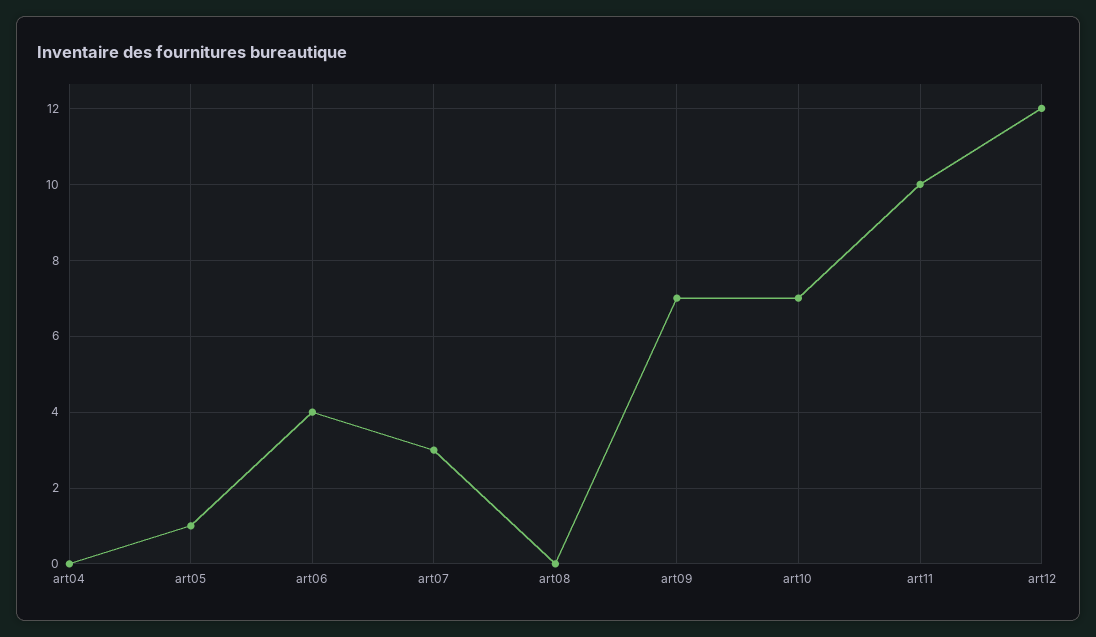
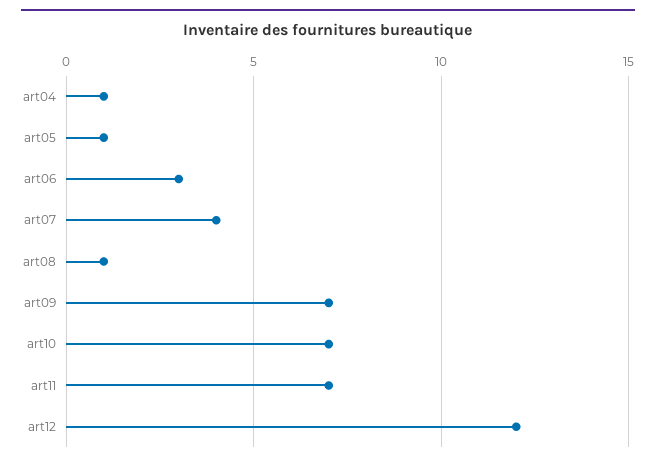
art04: 0 -> 1
art06: 4 -> 3
art07: 3 -> 4
art08: 0 -> 1
art11: 10 -> 7

